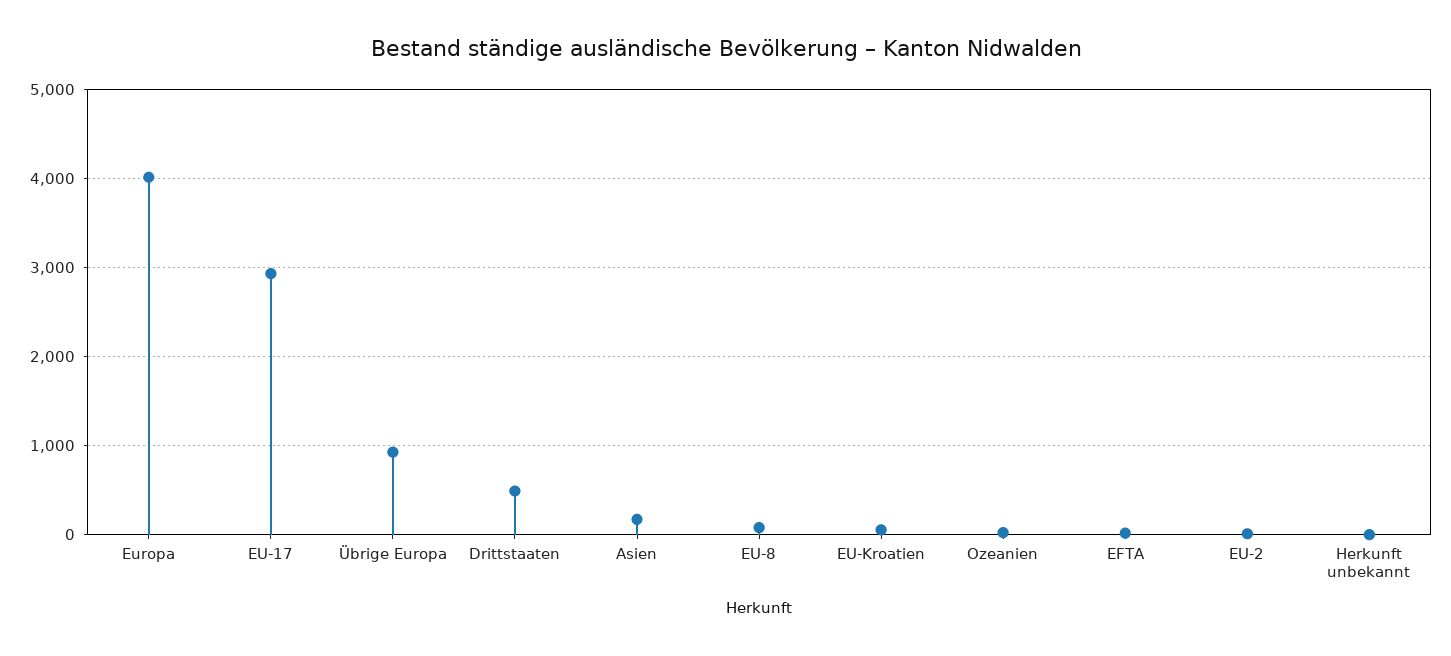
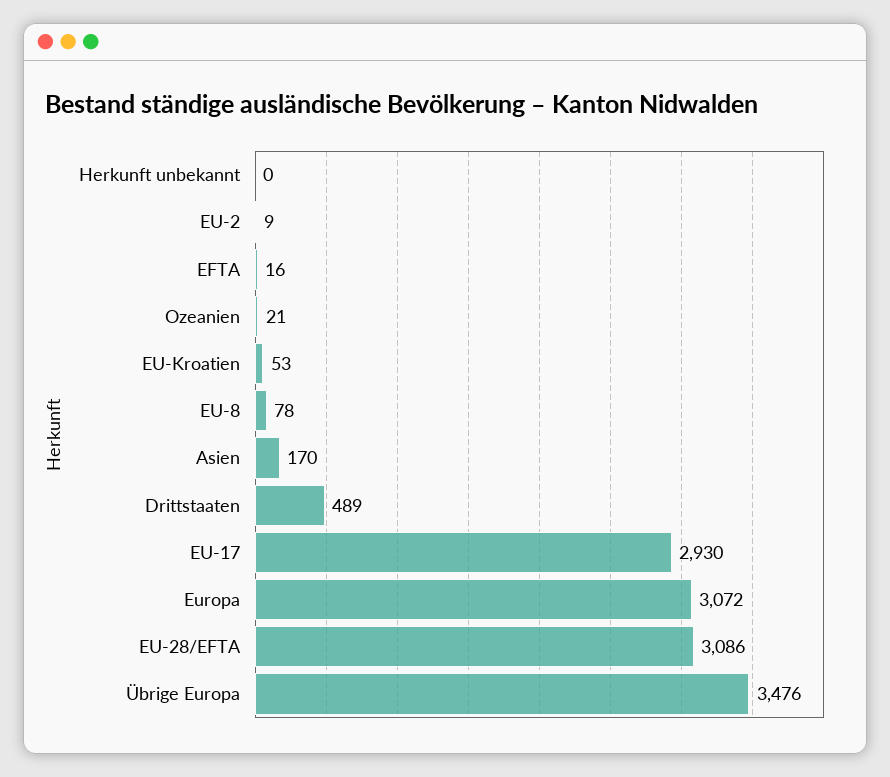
Europa: 4000 -> 3072
Übrige Europa: 900 -> 3476
EU-28/EFTA: none -> 3086

